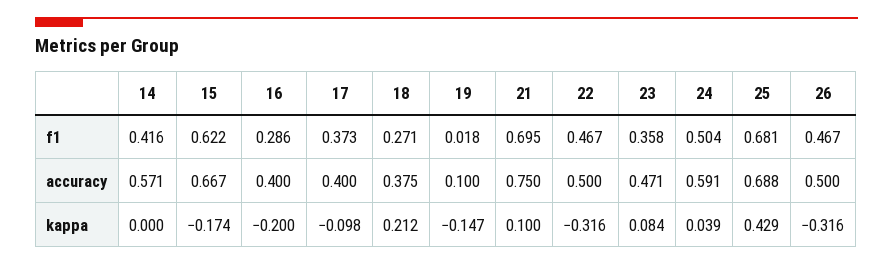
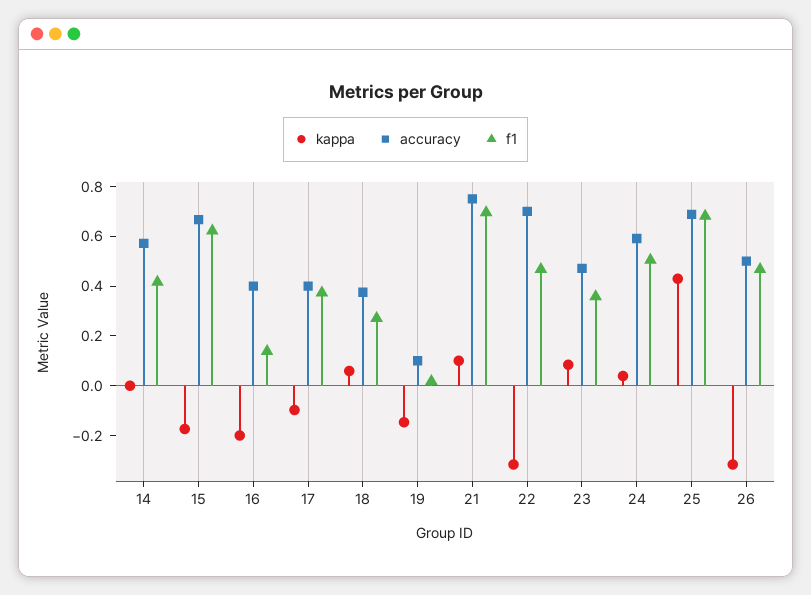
f1, 16: 0.286 -> 0.15
accuracy, 22: 0.5 -> 0.7
kappa, 18: 0.212 -> 0.05

